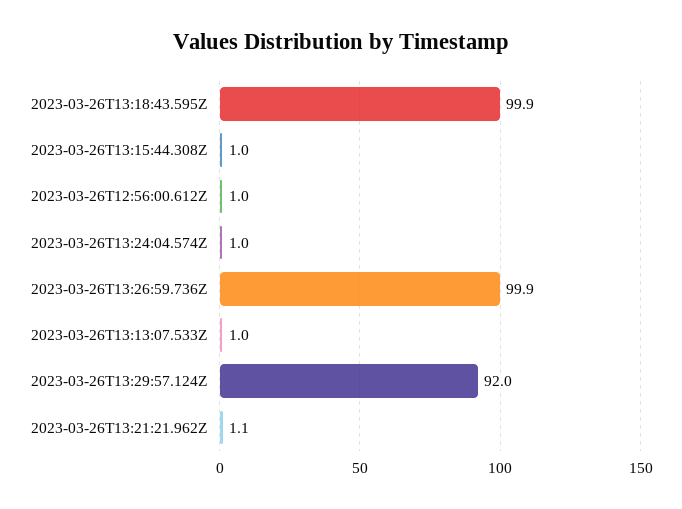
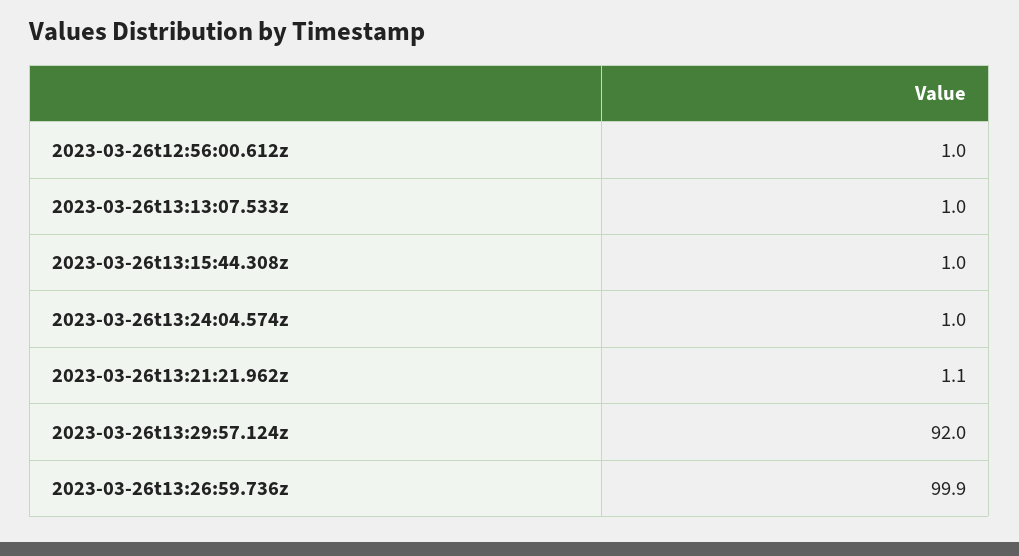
2023-03-26T13:18:43.595Z: 99.9 -> none

